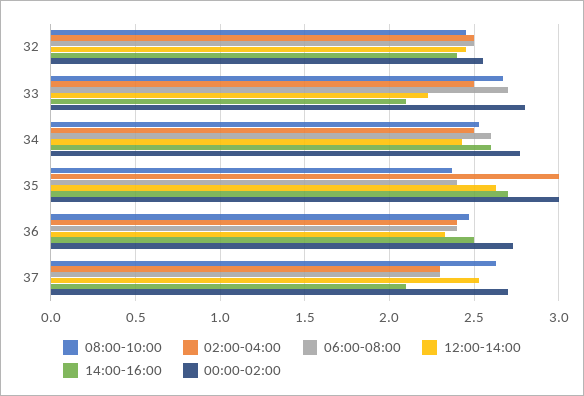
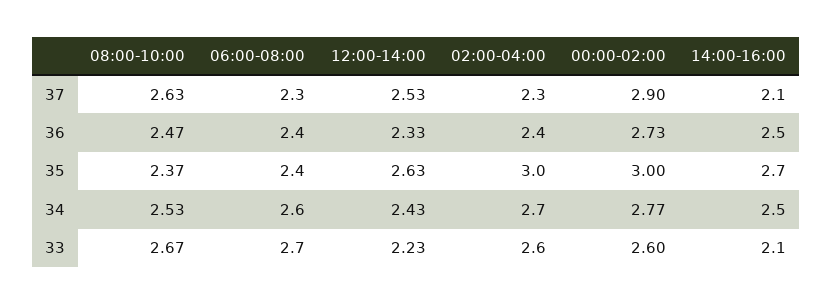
08:00-10:00, 32: 2.45 -> none
02:00-04:00, 32: 2.5 -> none
06:00-08:00, 32: 2.5 -> none
12:00-14:00, 32: 2.45 -> none
14:00-16:00, 32: 2.4 -> none
00:00-02:00, 32: 2.55 -> none
02:00-04:00, 33: 2.5 -> 2.6
00:00-02:00, 33: 2.8 -> 2.6
02:00-04:00, 34: 2.5 -> 2.7
14:00-16:00, 34: 2.6 -> 2.5
00:00-02:00, 37: 2.7 -> 2.9

